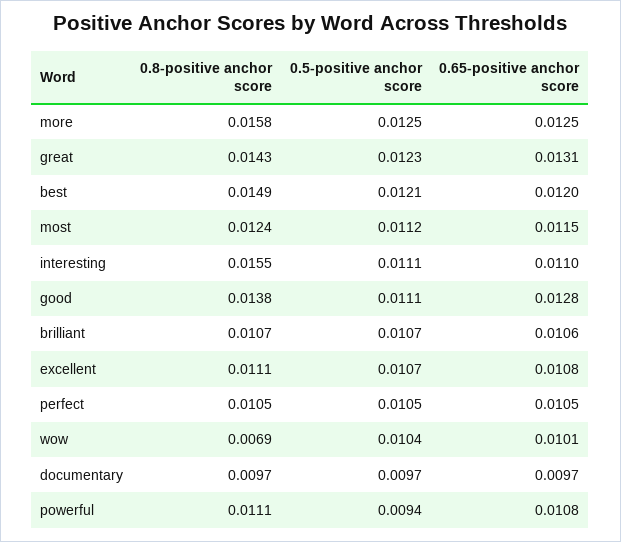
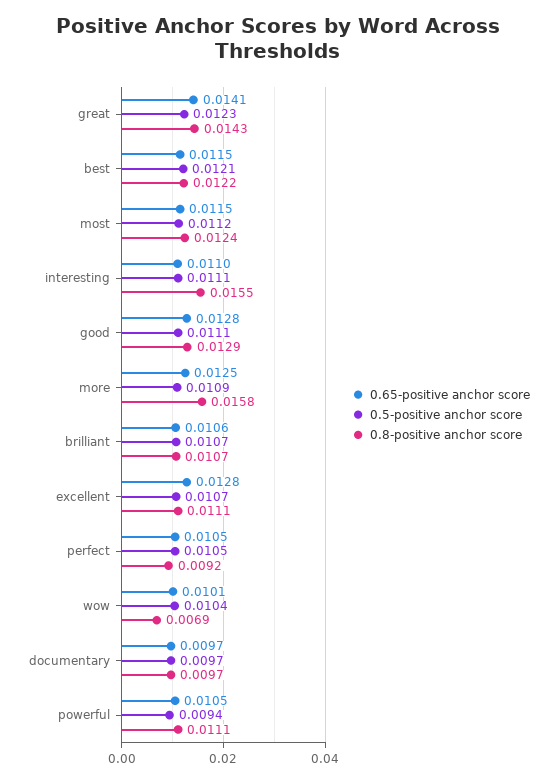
0.5-positive anchor score, more: 0.0125 -> 0.0109
0.65-positive anchor score, great: 0.0131 -> 0.0141
0.8-positive anchor score, best: 0.0149 -> 0.0122
0.65-positive anchor score, best: 0.012 -> 0.0115
0.8-positive anchor score, good: 0.0138 -> 0.0129
0.65-positive anchor score, excellent: 0.0108 -> 0.0128
0.8-positive anchor score, perfect: 0.0105 -> 0.0092
0.65-positive anchor score, powerful: 0.0108 -> 0.0105

